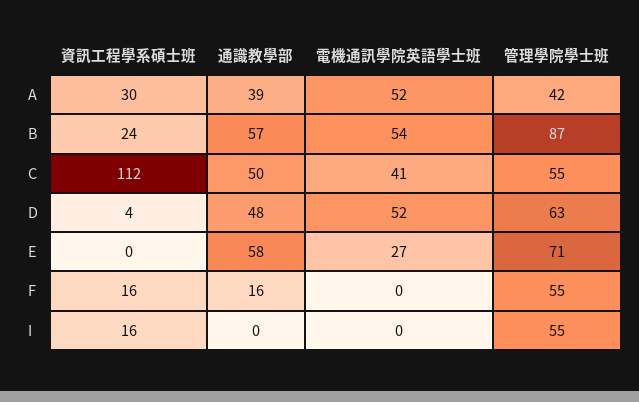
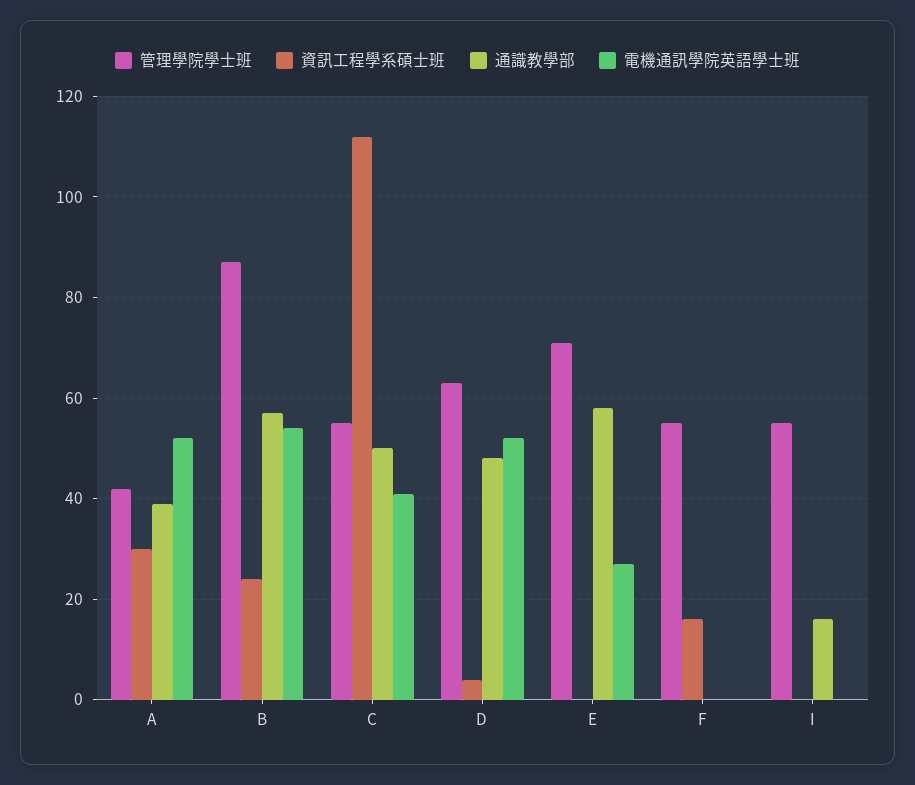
通識教學部, F: 16 -> 0
資訊工程學系碩士班, I: 16 -> 0
通識教學部, I: 0 -> 15

